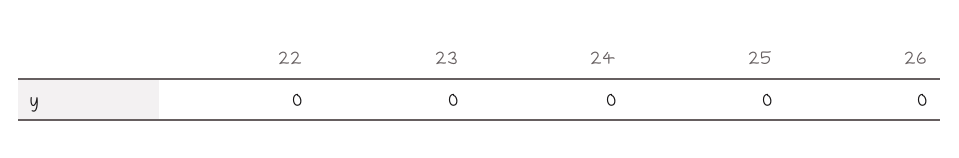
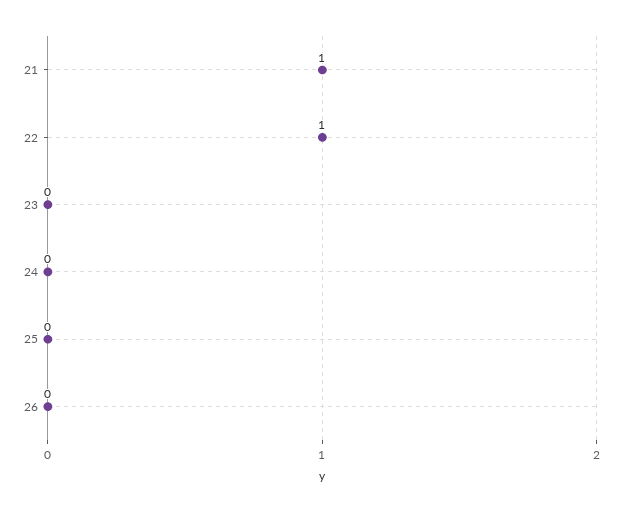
22: 0 -> 1
21: none -> 1

